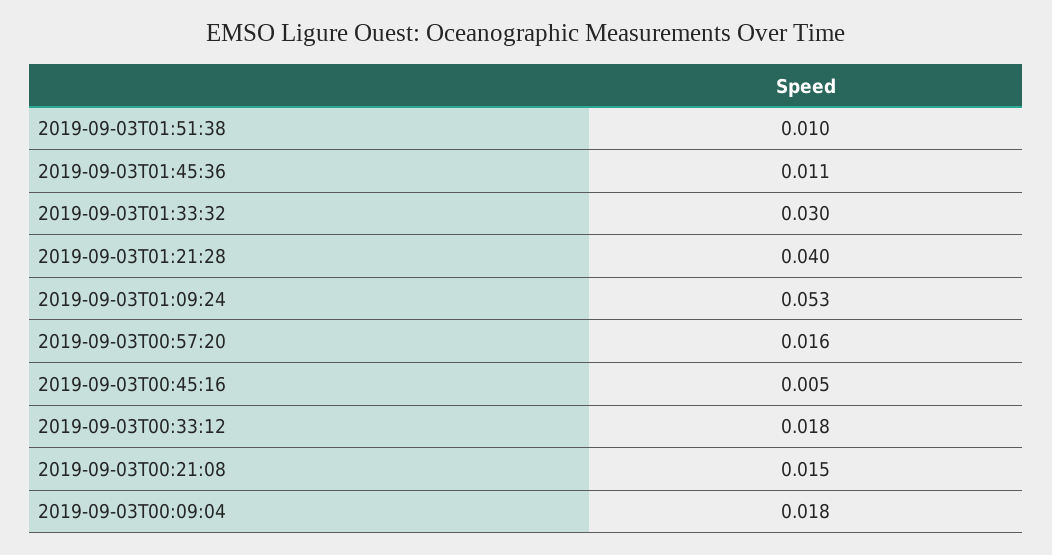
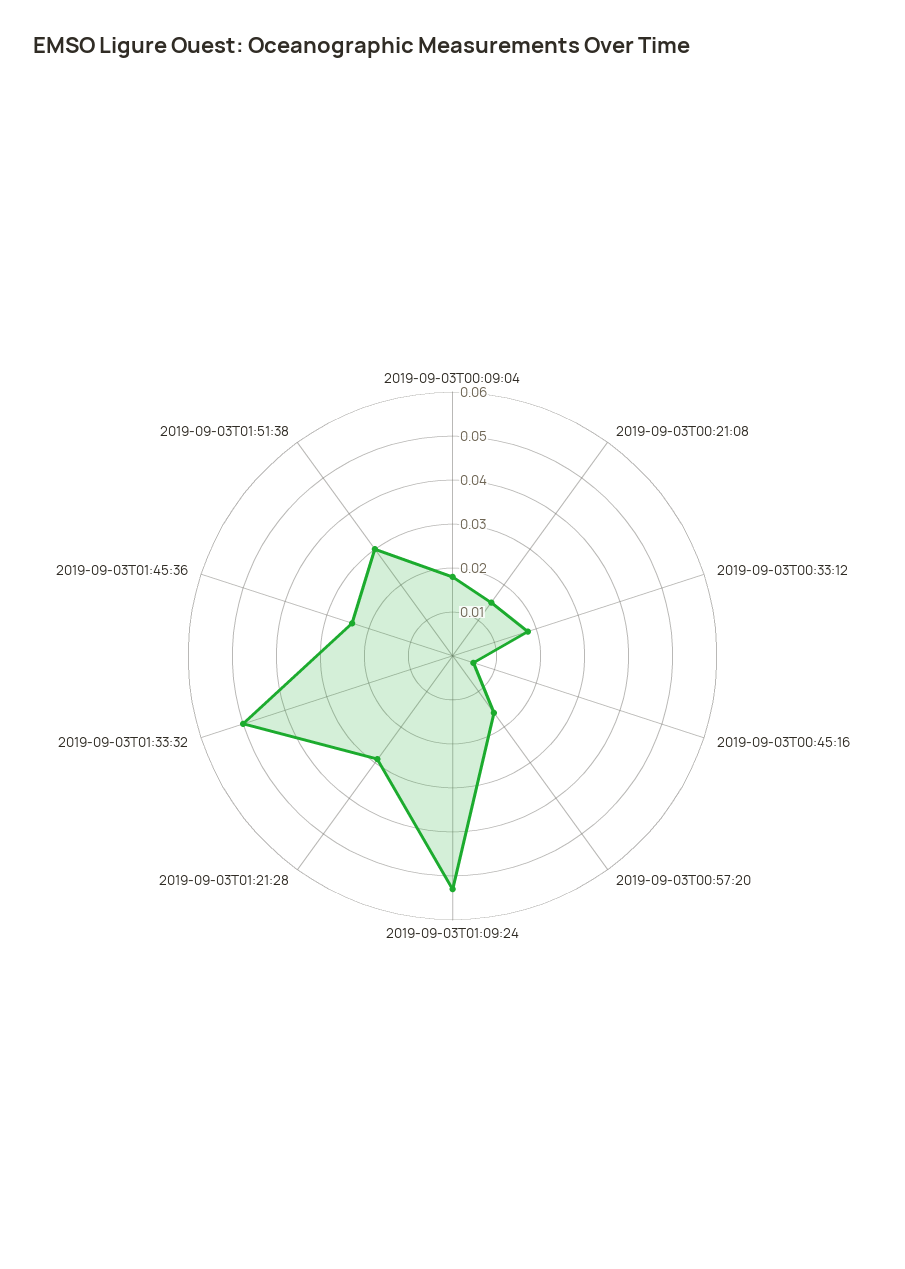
2019-09-03T01:51:38: 0.01 -> 0.03
2019-09-03T01:45:36: 0.011 -> 0.025
2019-09-03T01:33:32: 0.03 -> 0.05
2019-09-03T01:21:28: 0.04 -> 0.03

